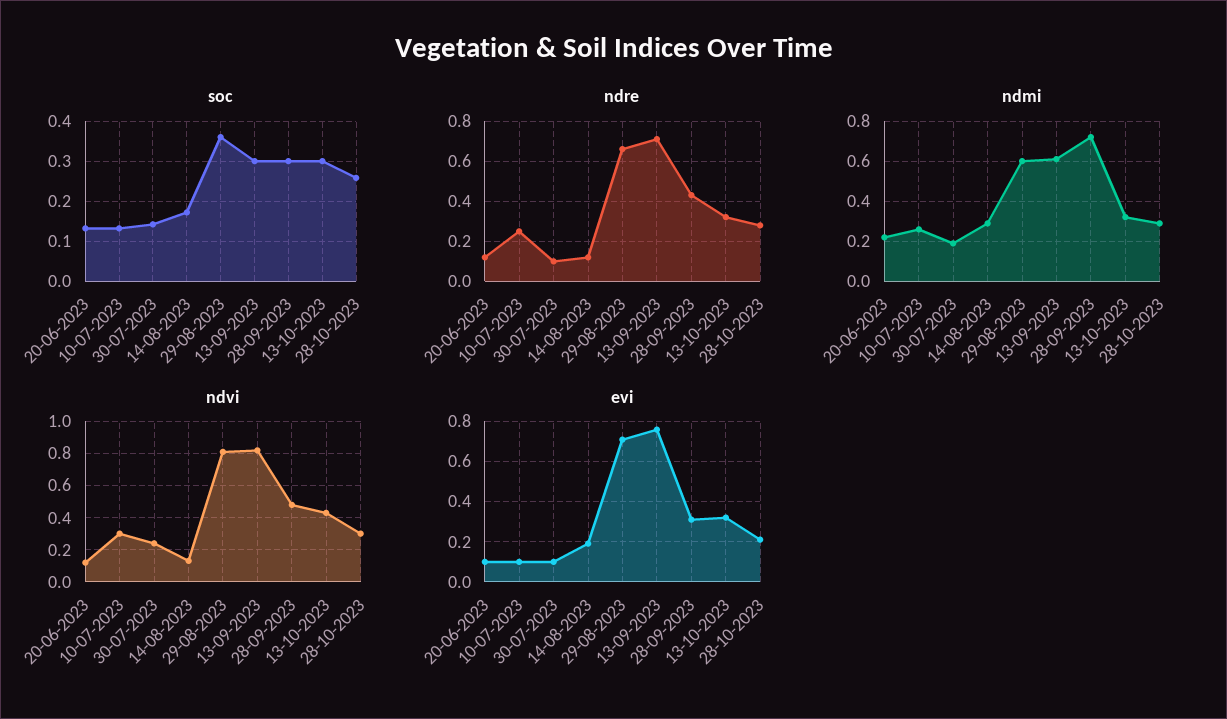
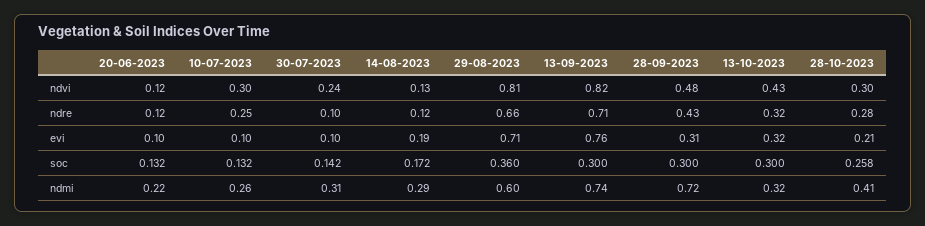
ndmi, 30-07-2023: 0.2 -> 0.31
ndmi, 13-09-2023: 0.6 -> 0.74
ndmi, 28-10-2023: 0.3 -> 0.41

